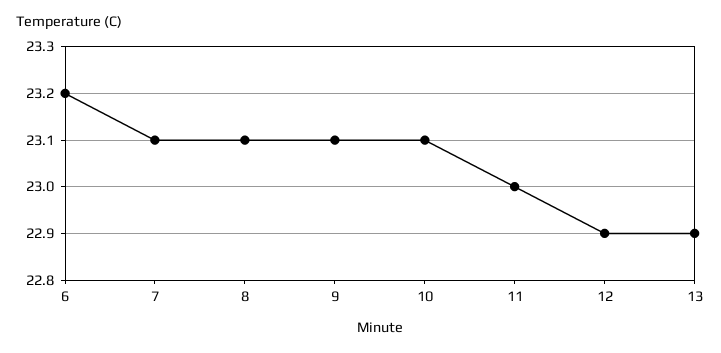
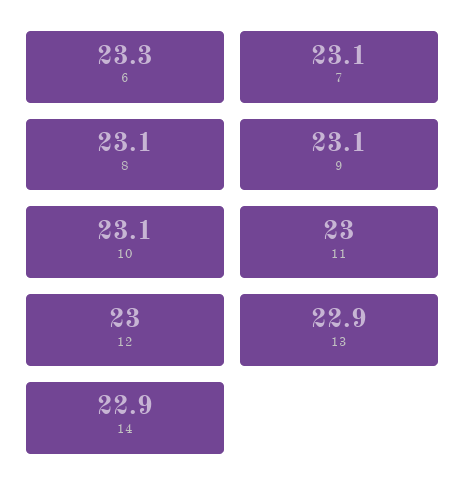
6: 23.2 -> 23.3
12: 22.9 -> 23
14: none -> 22.9

